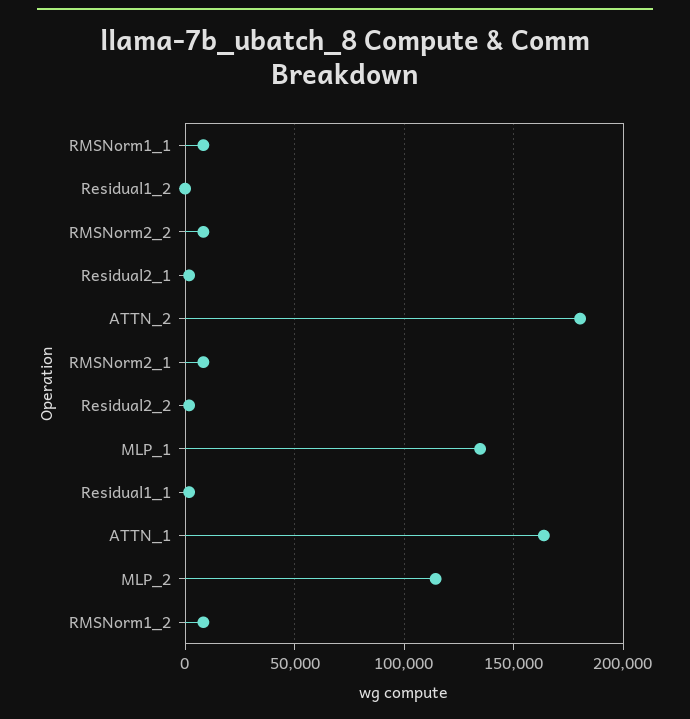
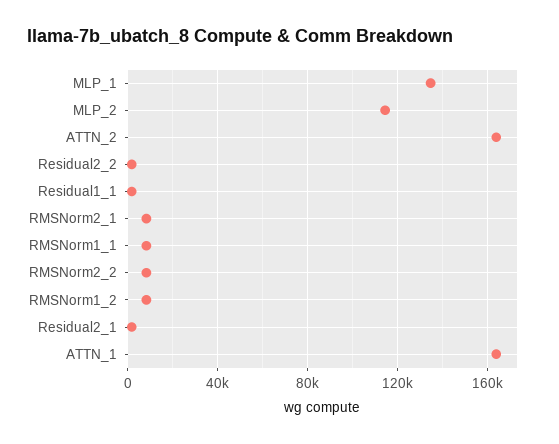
Residual1_2: 0 -> none
ATTN_2: 180000 -> 165000

